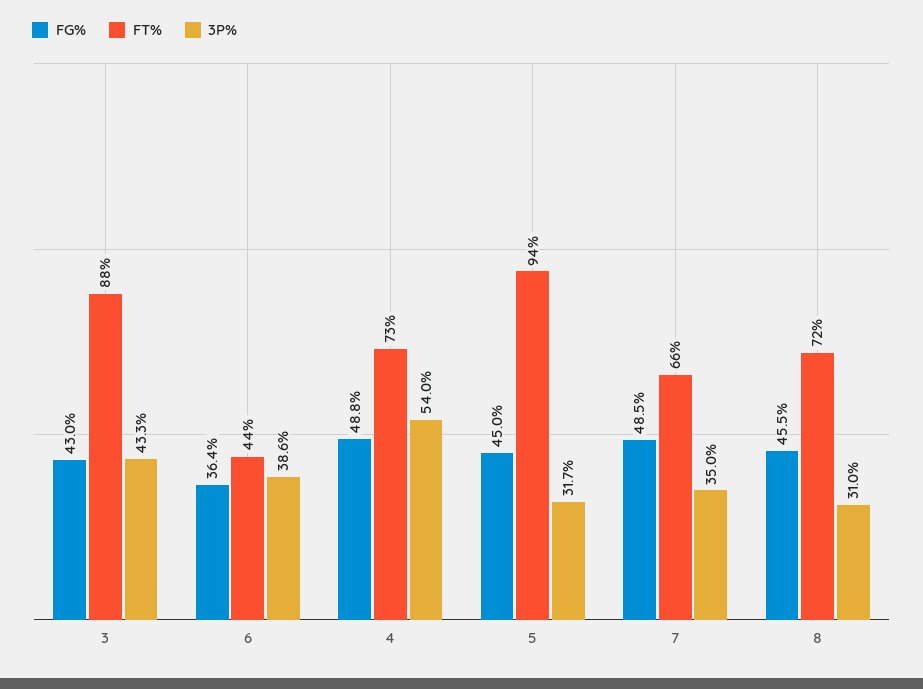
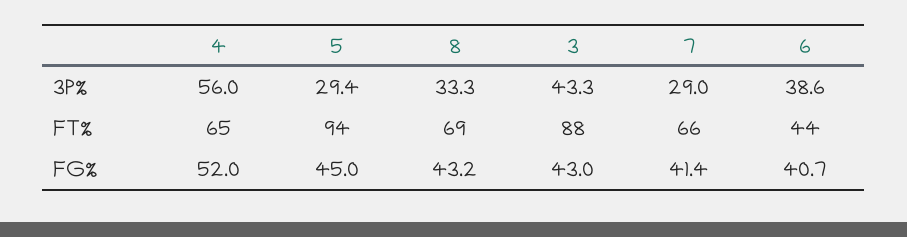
FG%, 6: 36.4 -> 40.7
FG%, 4: 48.8 -> 52
FT%, 4: 73 -> 65
3P%, 4: 54 -> 56
3P%, 5: 31.7 -> 29.4
FG%, 7: 48.5 -> 41.4
3P%, 7: 35 -> 29
FG%, 8: 45.5 -> 43.2
FT%, 8: 72 -> 69
3P%, 8: 31 -> 33.3

